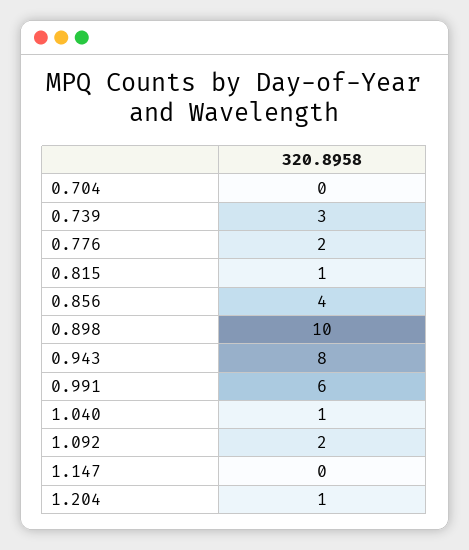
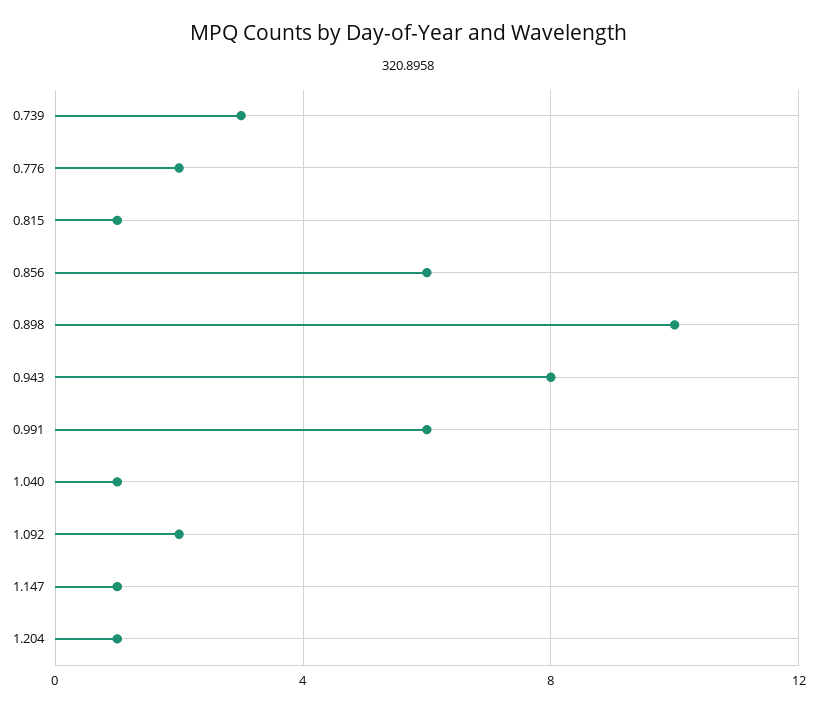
0.704: 0 -> none
0.856: 4 -> 6
1.147: 0 -> 1

